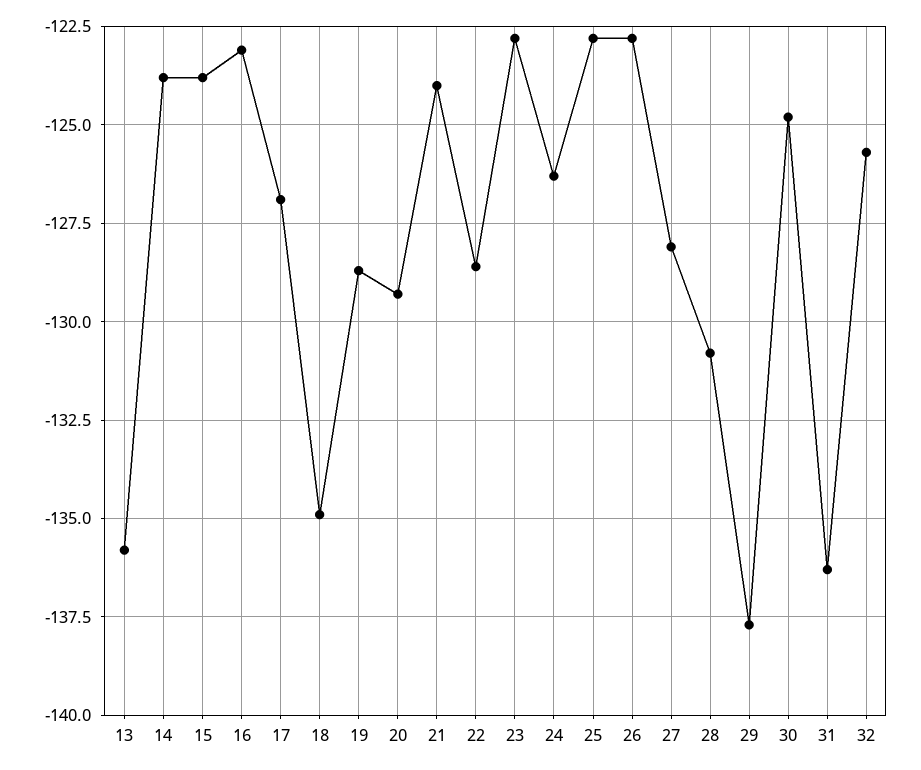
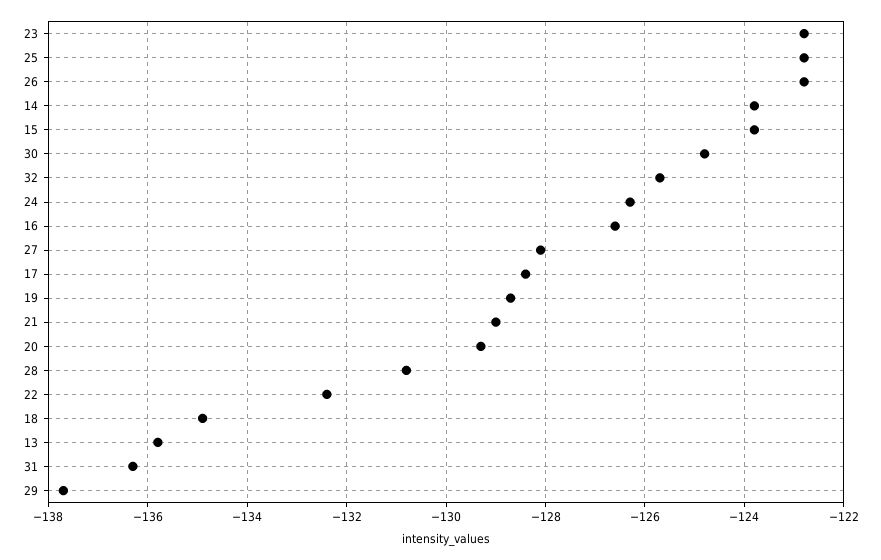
16: -123 -> -126.5
17: -127 -> -128.5
21: -124 -> -129
22: -128.5 -> -132.5

